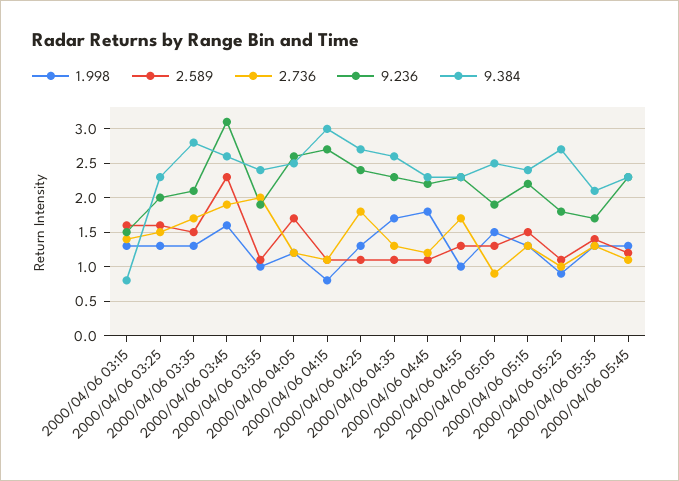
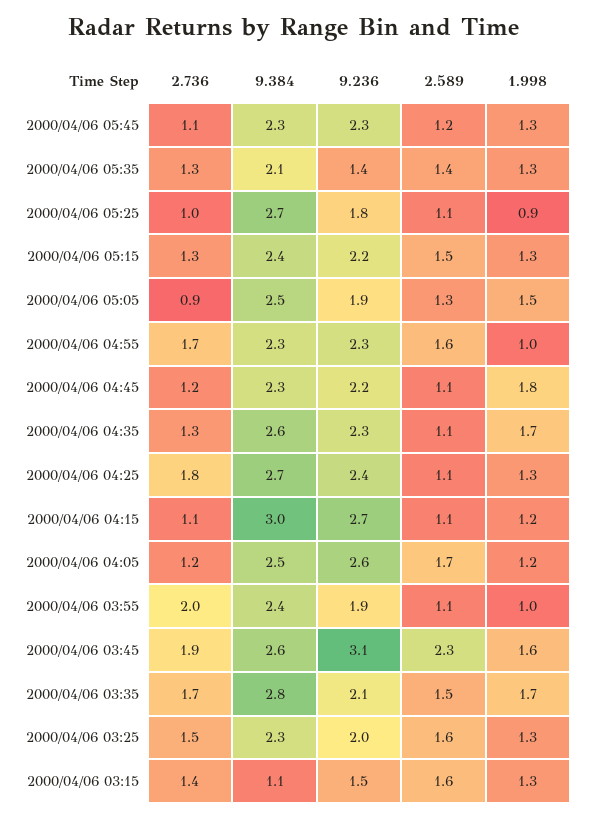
9.384, 2000/04/06 03:15: 0.8 -> 1.1
1.998, 2000/04/06 03:35: 1.3 -> 1.7
1.998, 2000/04/06 04:15: 0.8 -> 1.2
2.589, 2000/04/06 04:55: 1.3 -> 1.6
9.236, 2000/04/06 05:35: 1.7 -> 1.4

